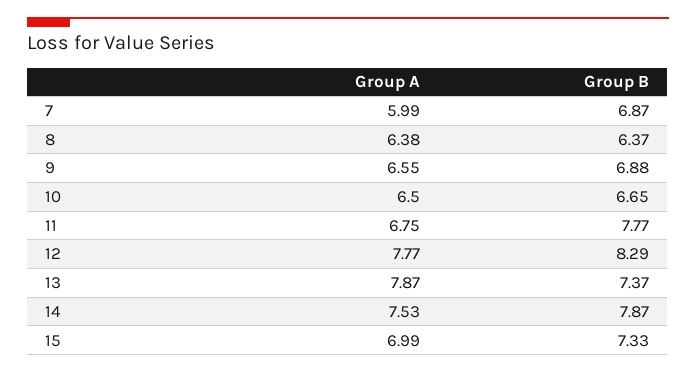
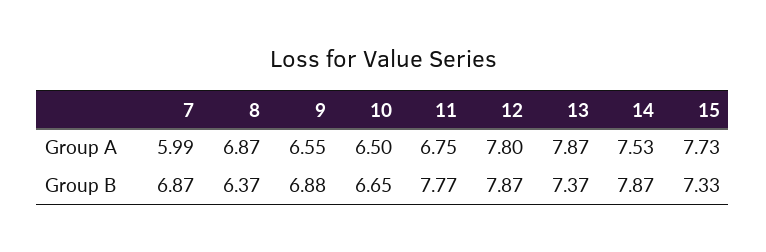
Group A, 8: 6.38 -> 6.87
Group A, 12: 7.77 -> 7.8
Group B, 12: 8.29 -> 7.87
Group A, 15: 6.99 -> 7.73

